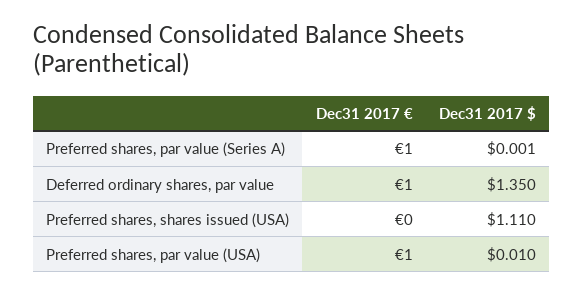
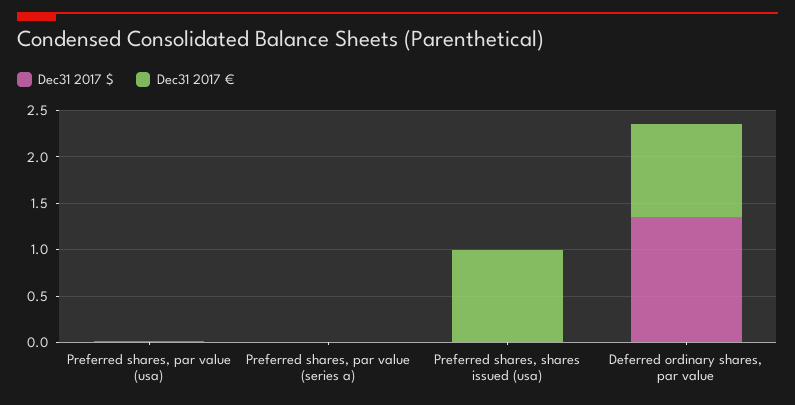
Dec31 2017 €, Preferred shares, par value (Series A): 1 -> 0
Dec31 2017 €, Preferred shares, shares issued (USA): 0 -> 1
Dec31 2017 $, Preferred shares, shares issued (USA): 1.11 -> 0
Dec31 2017 €, Preferred shares, par value (USA): 1 -> 0

